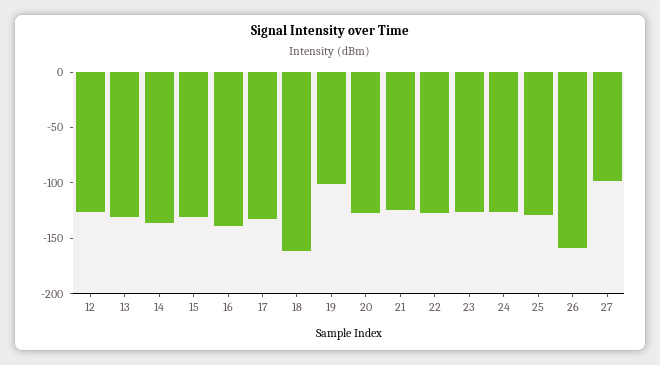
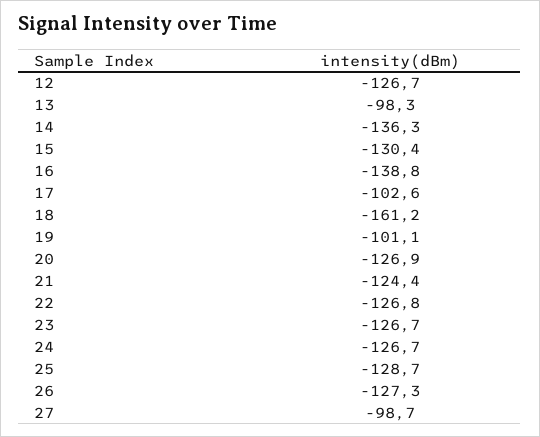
13: -130 -> -98.3
17: -130 -> -102.6
26: -160 -> -127.3

